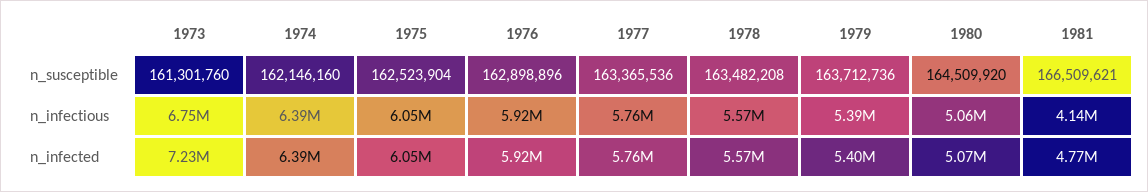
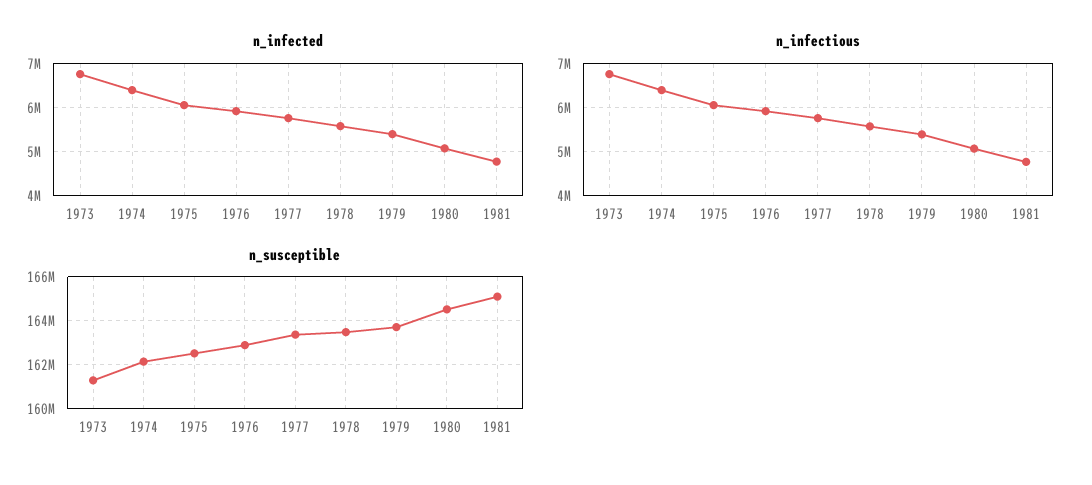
n_susceptible, 1981: 166509621 -> 165000000
n_infectious, 1981: 4140000 -> 4800000
n_infected, 1973: 7230000 -> 6800000

